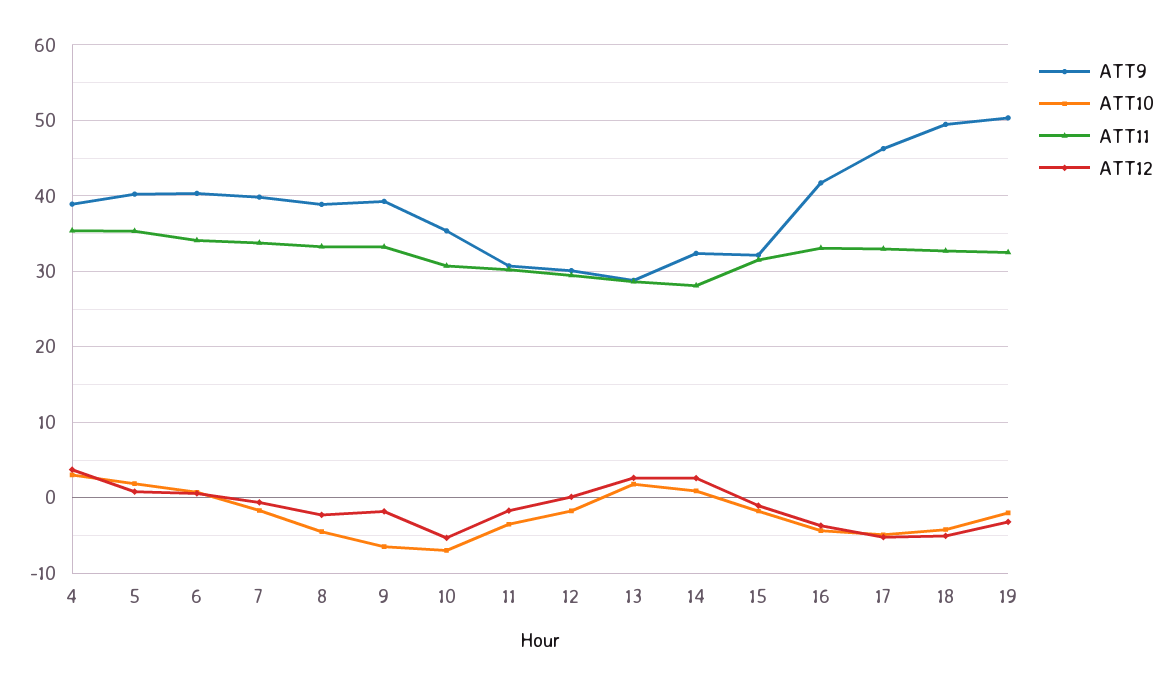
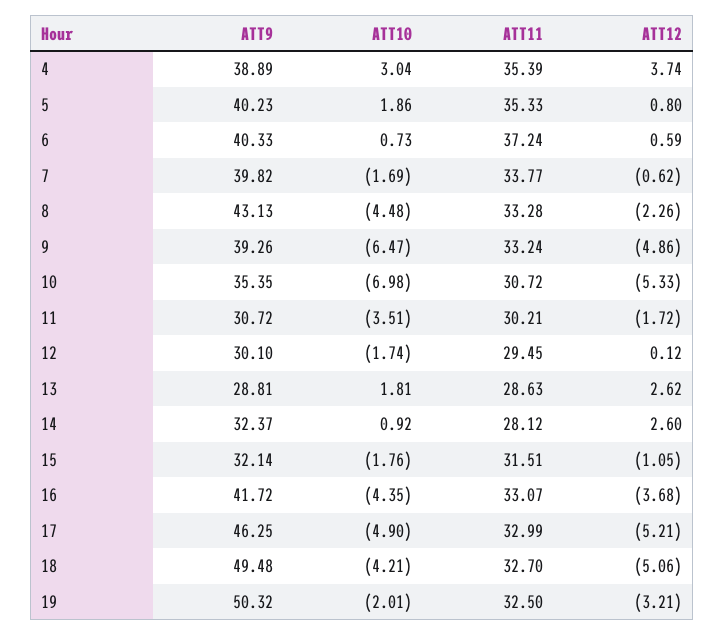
ATT11, 6: 34 -> 37.24
ATT9, 8: 39 -> 43.13
ATT12, 9: -2 -> -4.86

